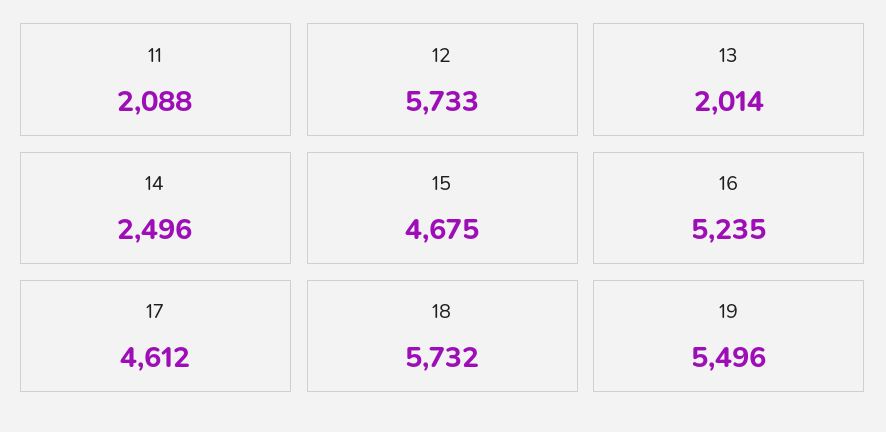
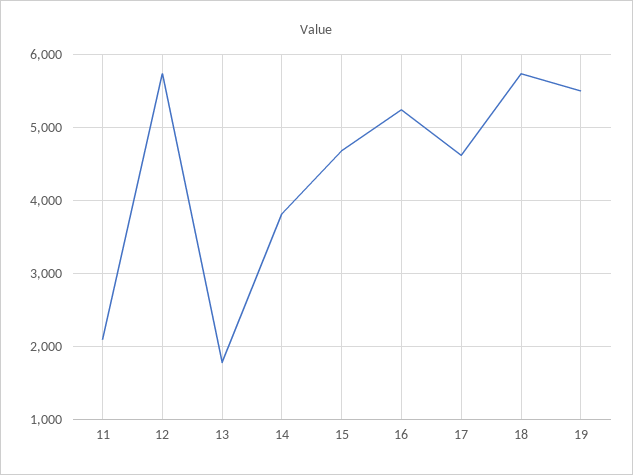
13: 2014 -> 1800
14: 2496 -> 3800

